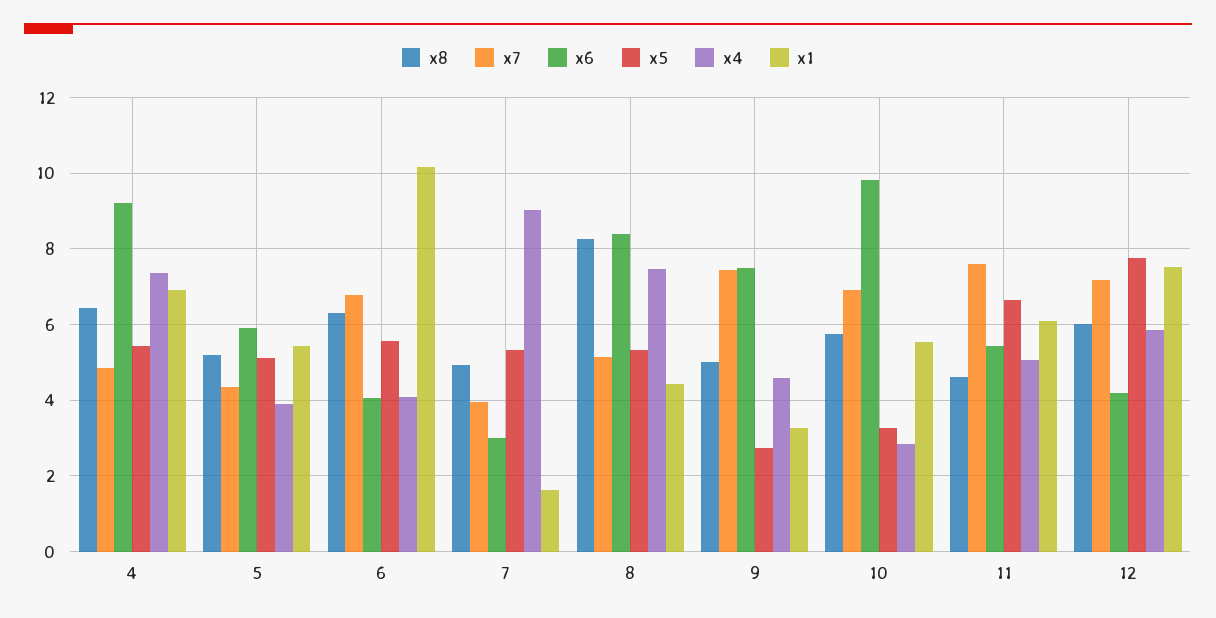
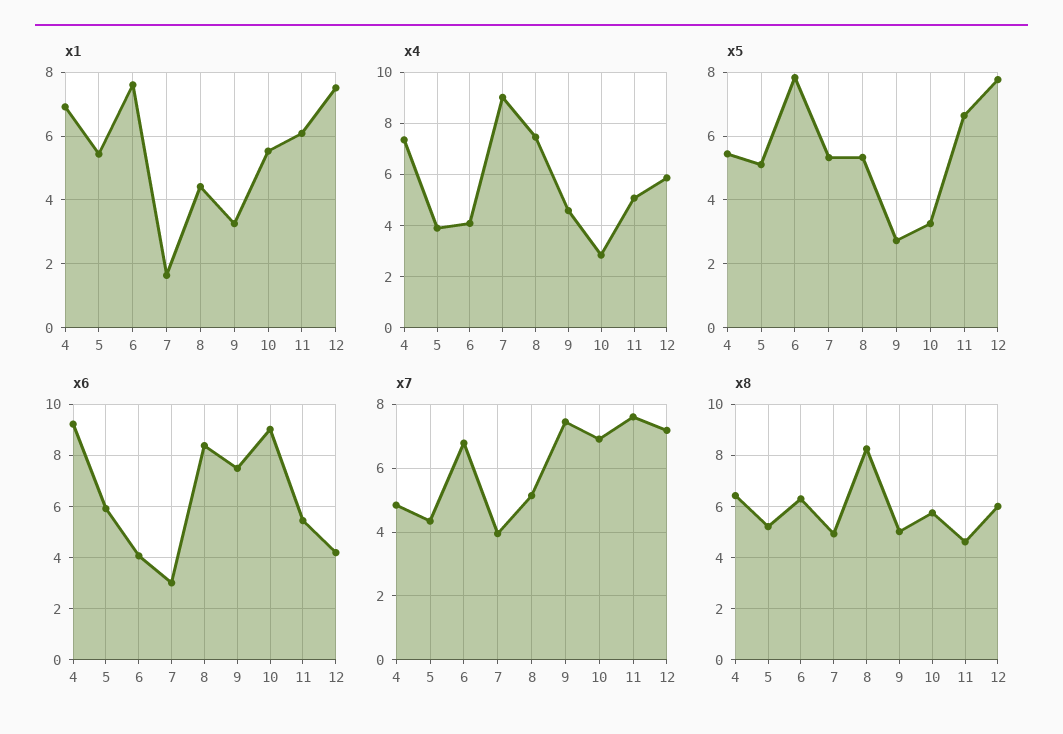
x5, 6: 5.6 -> 7.8
x1, 6: 10.2 -> 7.6
x6, 10: 9.8 -> 9

